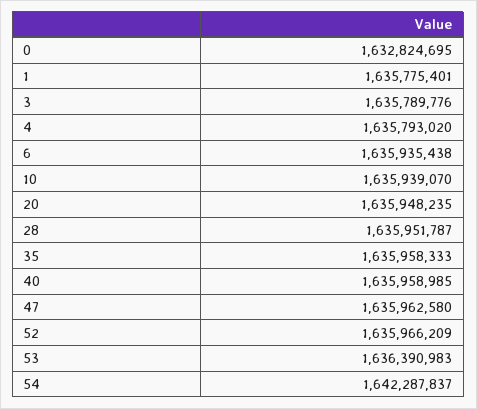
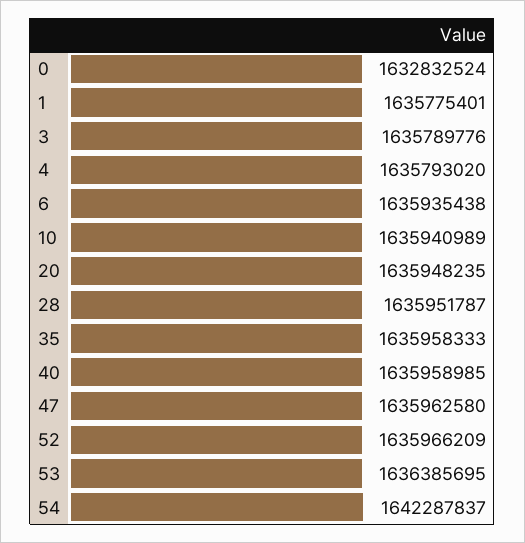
0: 1632824695 -> 1632832524
10: 1635939070 -> 1635940989
53: 1636390983 -> 1636385695

